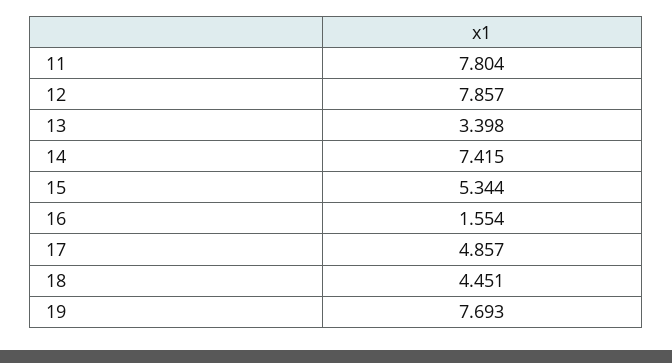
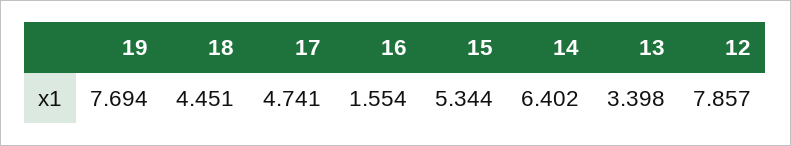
11: 7.804 -> none
14: 7.415 -> 6.402
17: 4.857 -> 4.741
19: 7.693 -> 7.694

